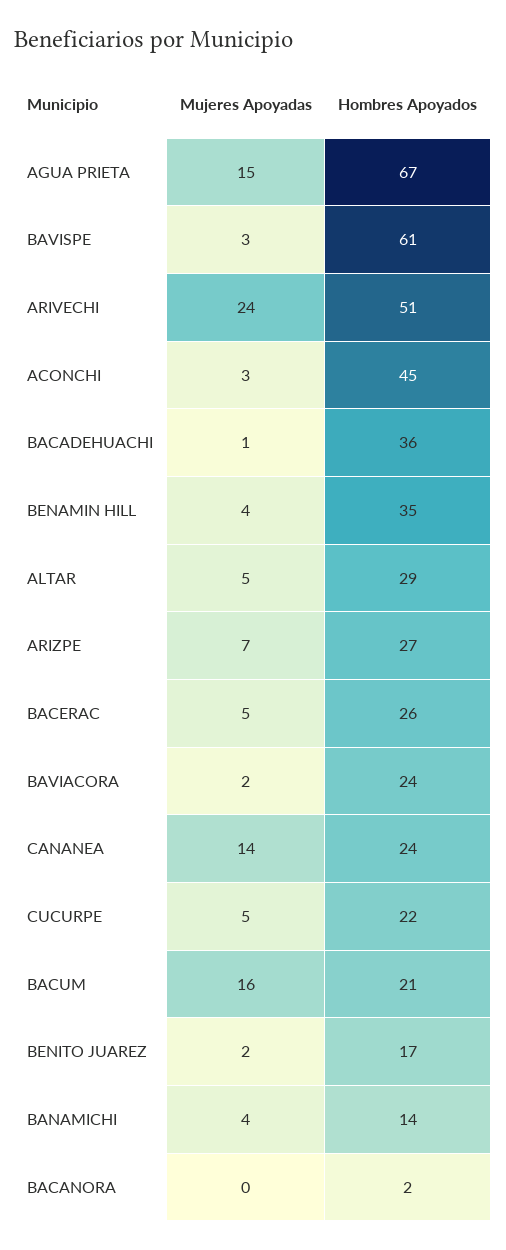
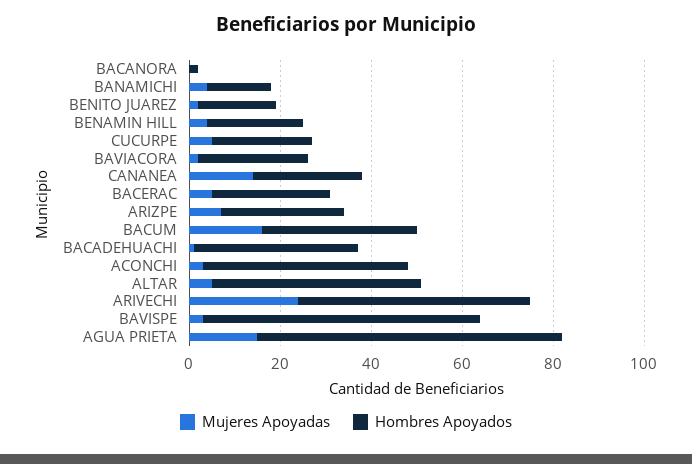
Hombres Apoyados, BENAMIN HILL: 35 -> 20
Hombres Apoyados, ALTAR: 29 -> 45
Hombres Apoyados, BACUM: 21 -> 35

